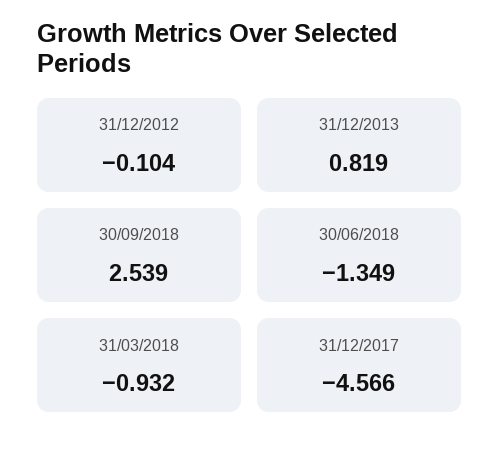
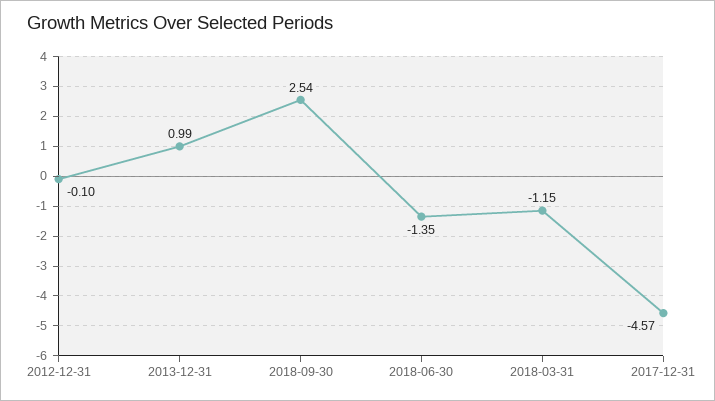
31/12/2013: 0.819 -> 0.99
31/03/2018: -0.932 -> -1.15

